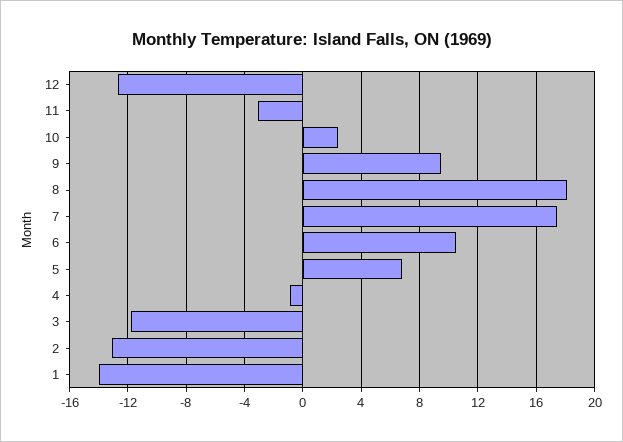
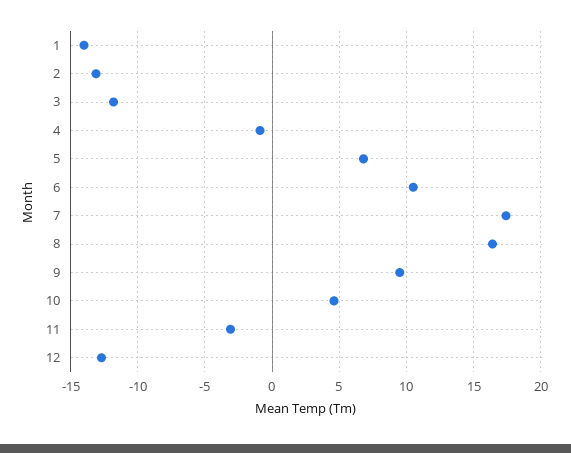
10: 2.5 -> 4.5
8: 18 -> 16.5

